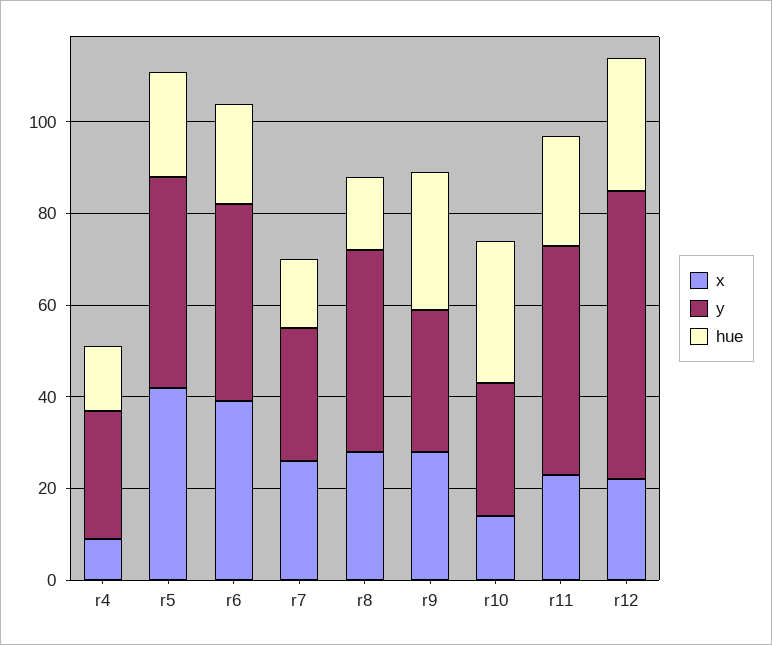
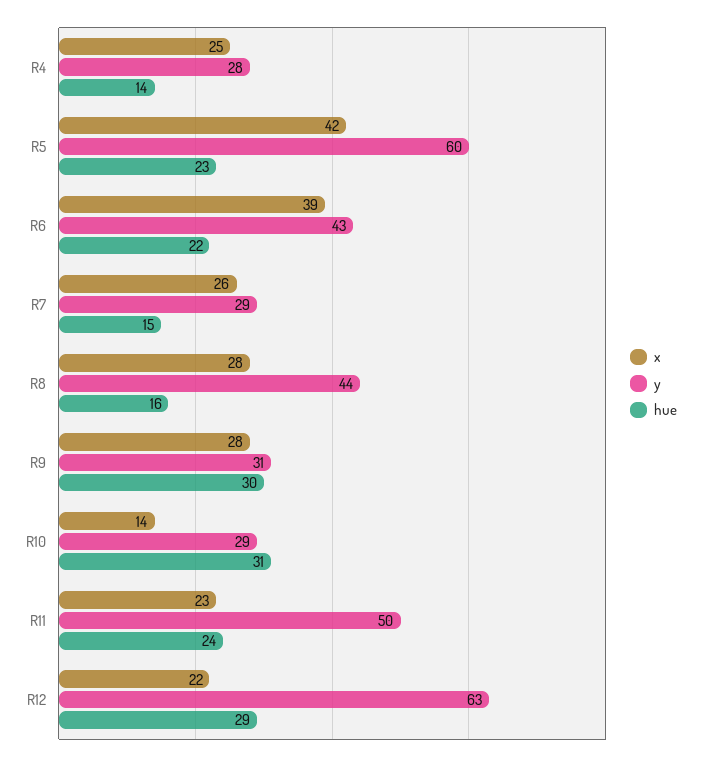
x, r4: 10 -> 25
y, r5: 45 -> 60

